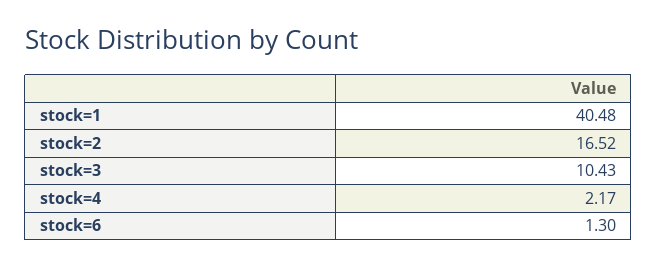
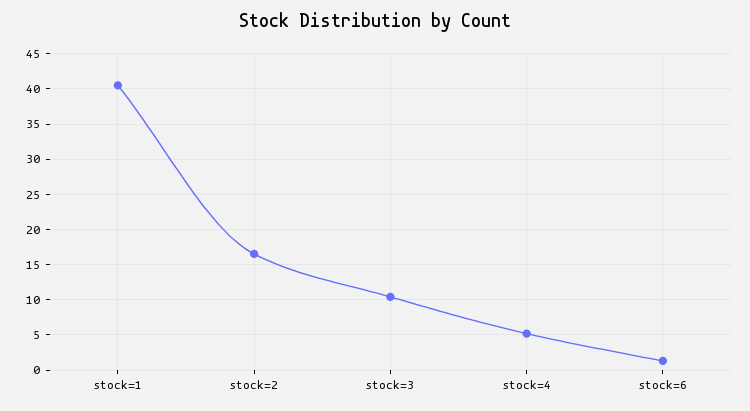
stock=4: 2.17 -> 5

